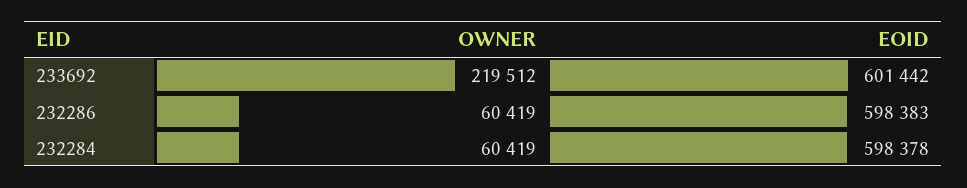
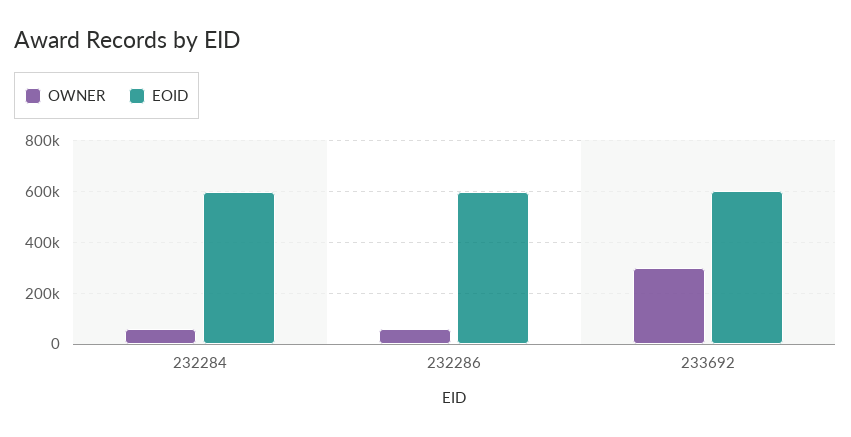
OWNER, 233692: 219512 -> 300000

